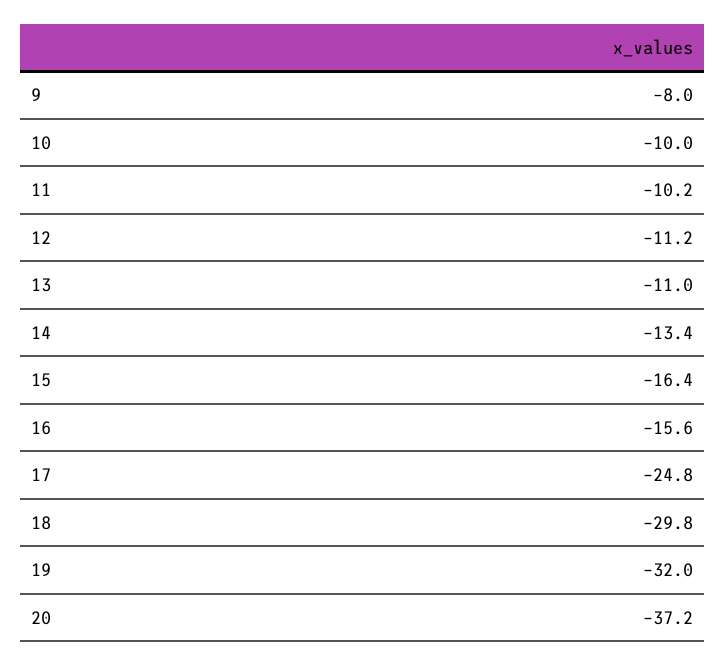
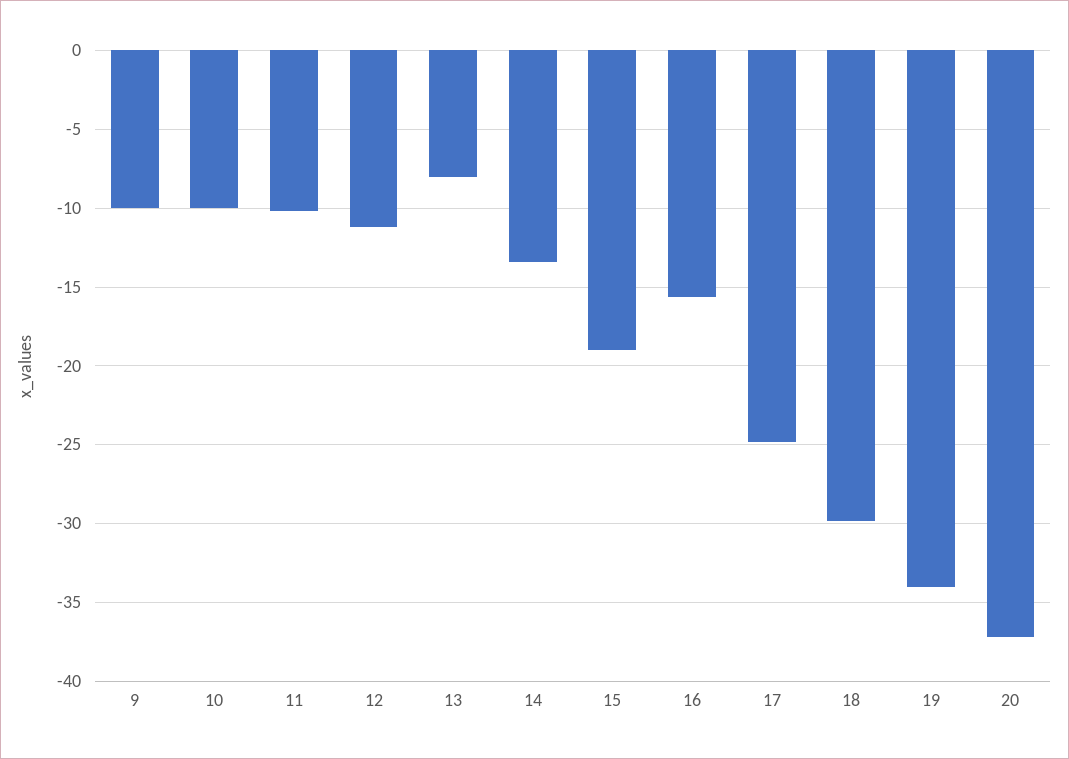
9: -8 -> -10
13: -11 -> -8
15: -16.4 -> -19
19: -32 -> -34

